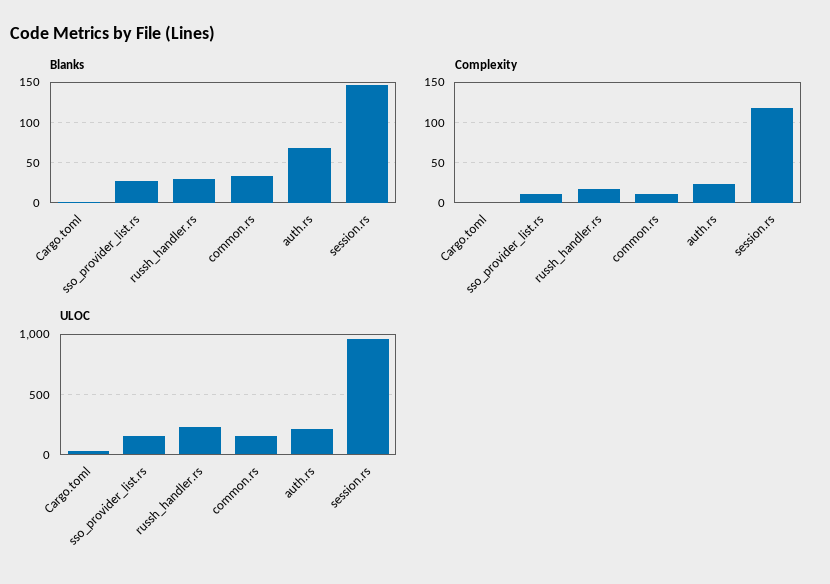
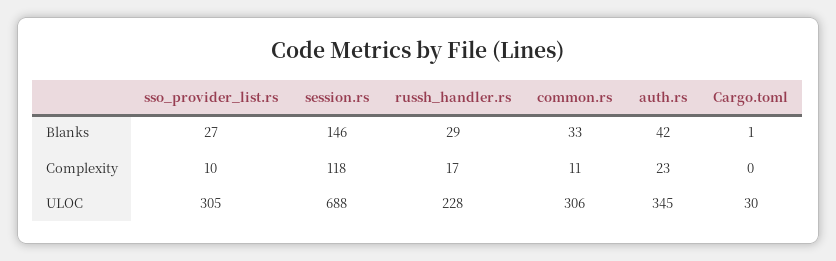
Blanks, auth.rs: 70 -> 42
ULOC, sso_provider_list.rs: 150 -> 305
ULOC, common.rs: 150 -> 306
ULOC, auth.rs: 200 -> 345
ULOC, session.rs: 950 -> 688

